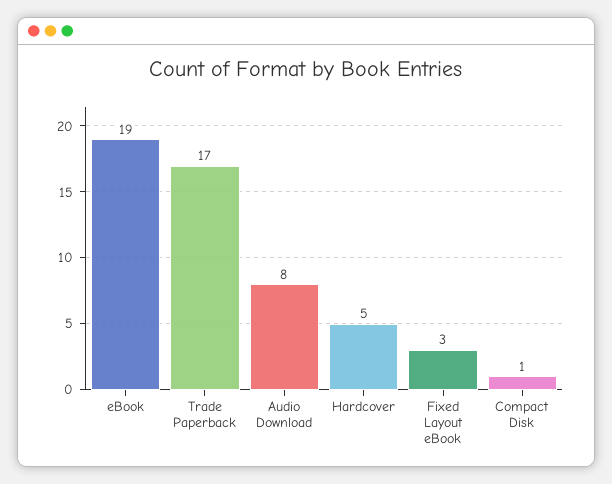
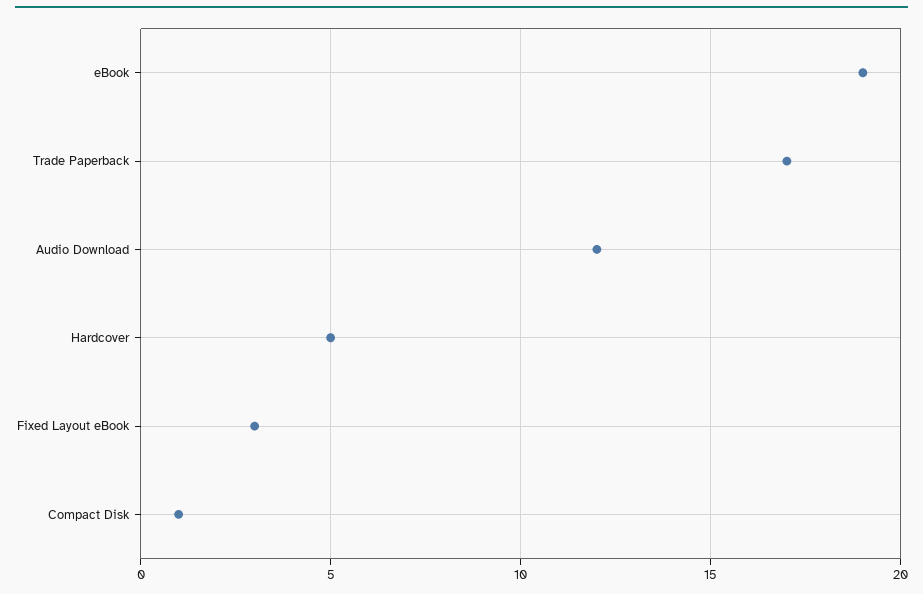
Audio Download: 8 -> 12

